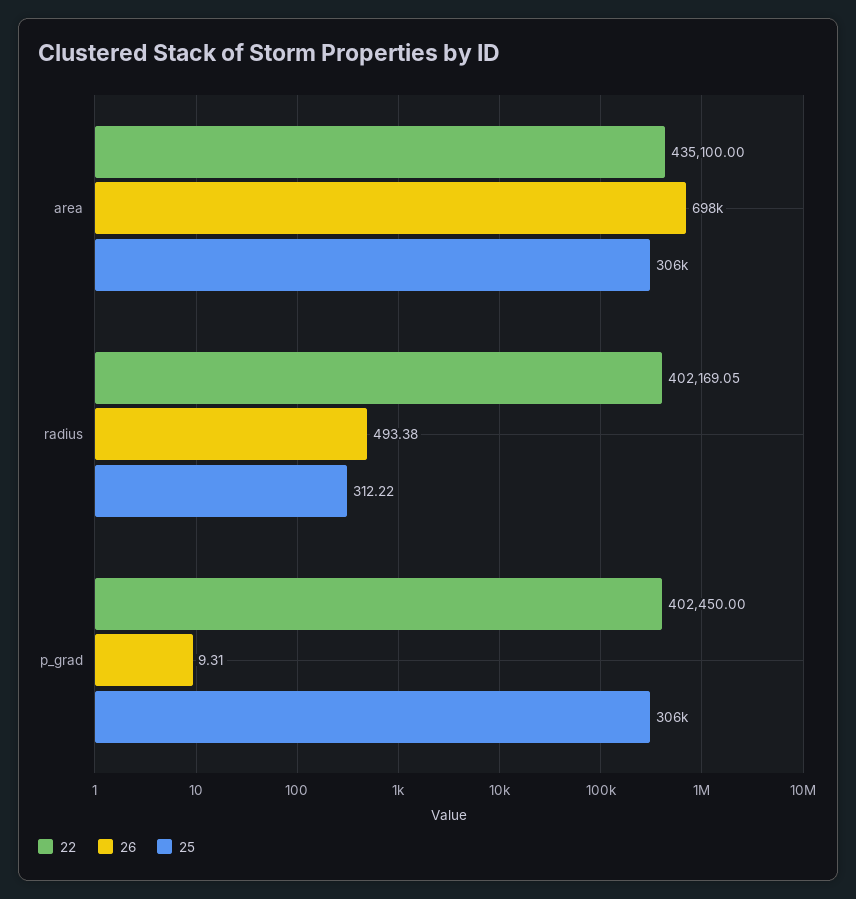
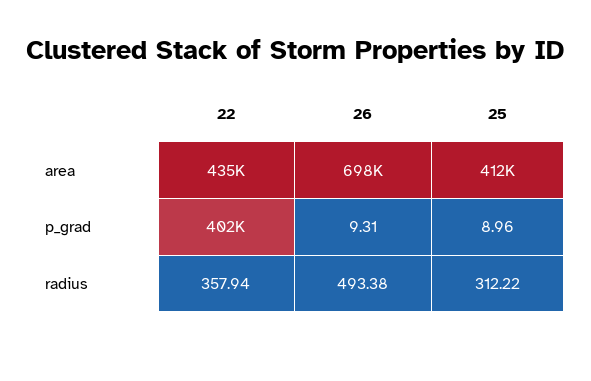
25, area: 306000 -> 412000
22, radius: 402169.05 -> 357.94
25, p_grad: 306000 -> 8.96

